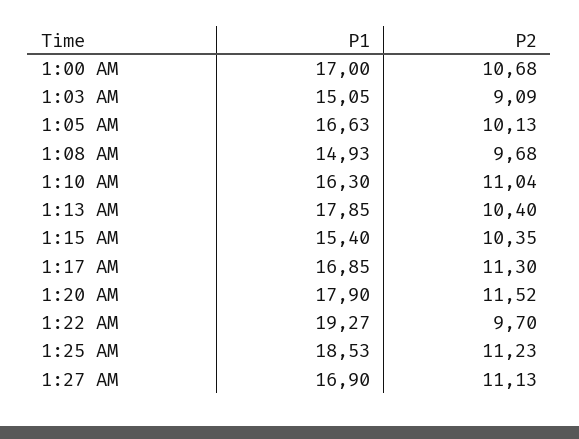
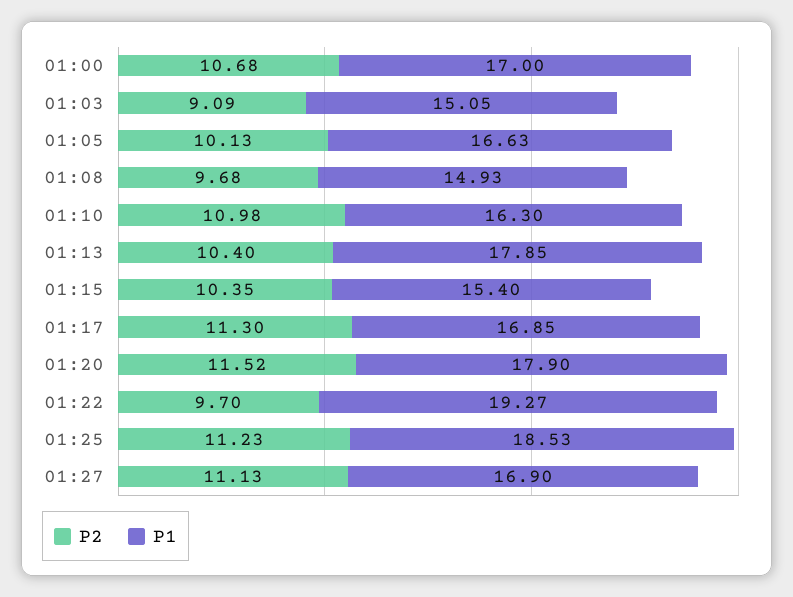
P2, 1:10 AM: 11.04 -> 10.98

